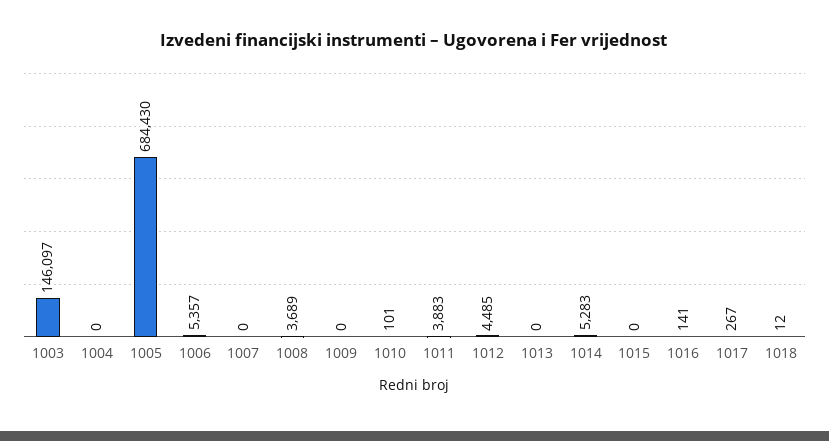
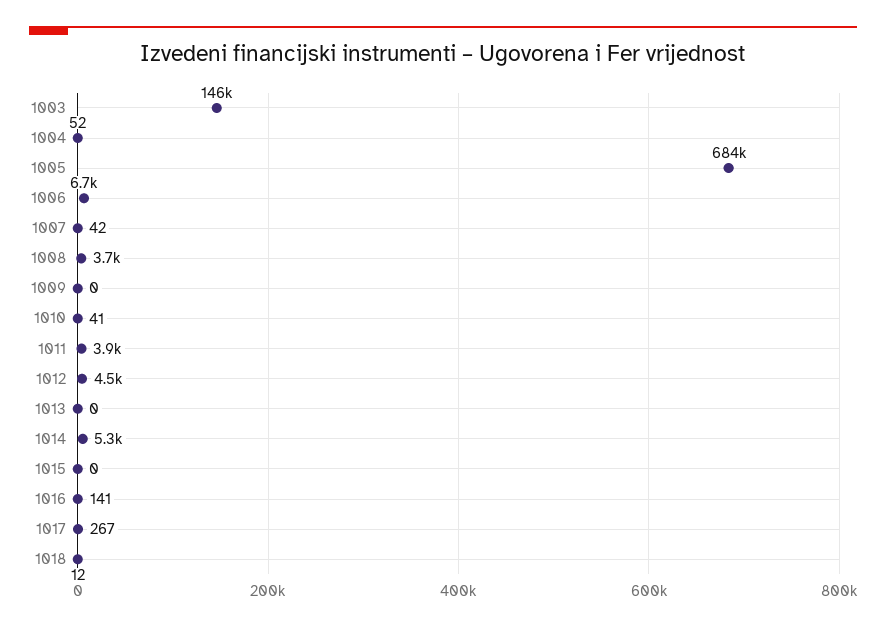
1004: 0 -> 52
1006: 5357 -> 6700
1007: 0 -> 42
1010: 101 -> 41

